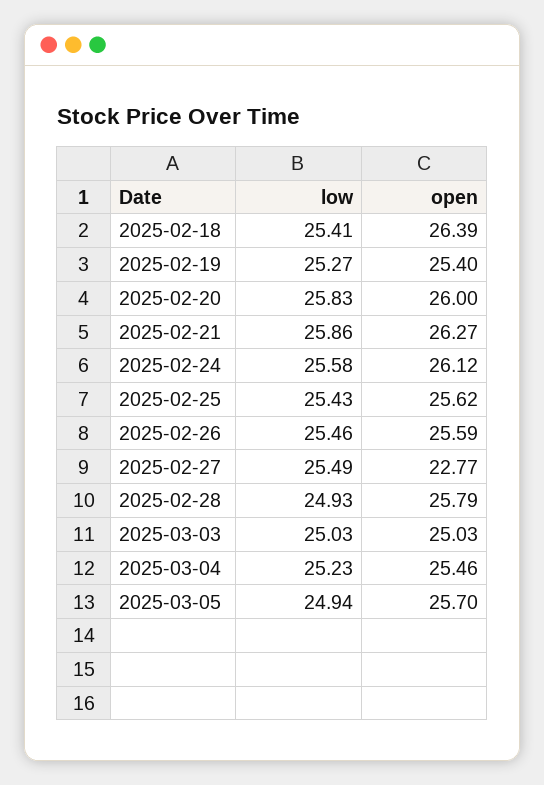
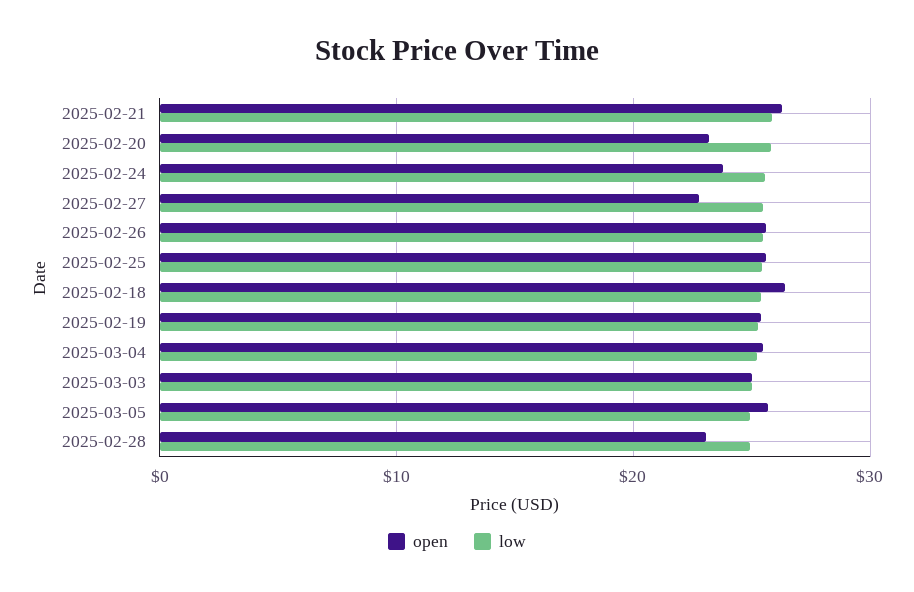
open, 2025-02-20: 26 -> 23
open, 2025-02-24: 26.12 -> 24
open, 2025-02-28: 25.79 -> 23

